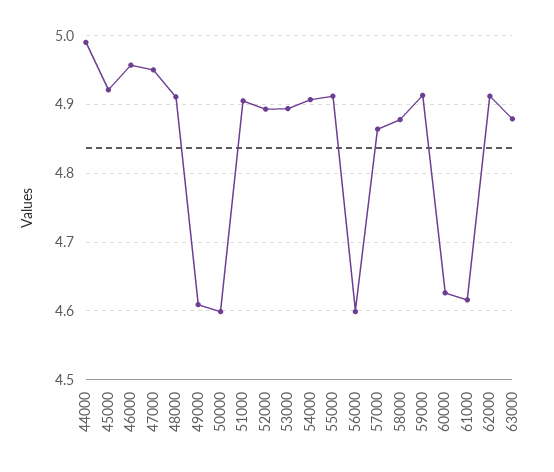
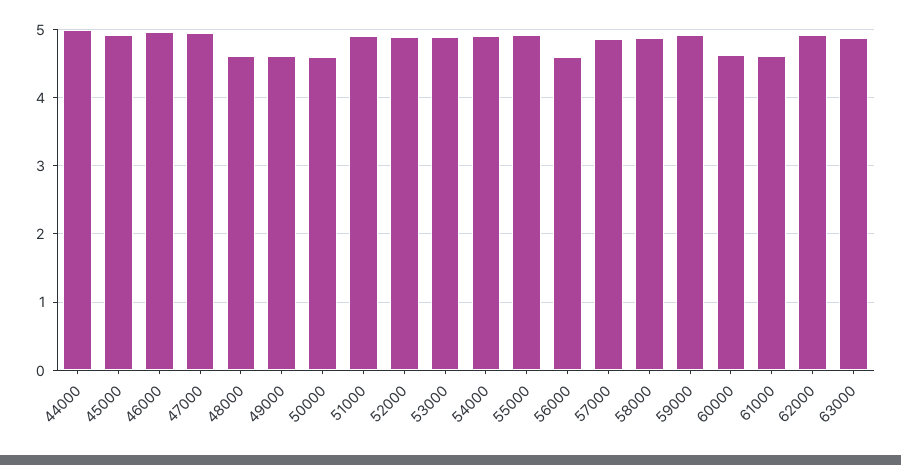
48000: 4.91 -> 4.6

